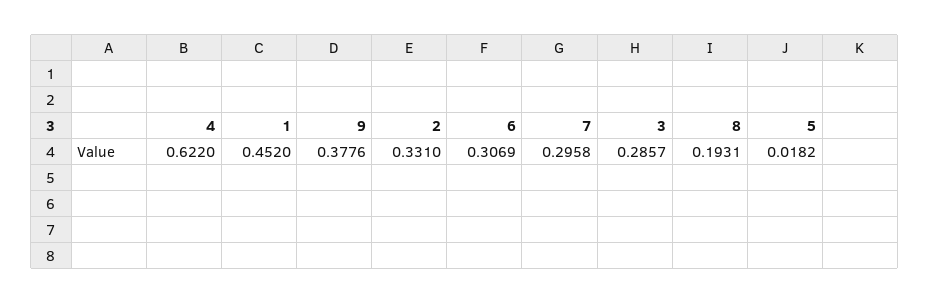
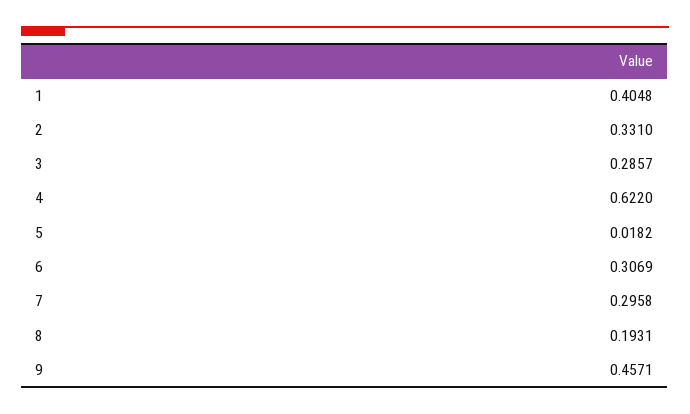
1: 0.452 -> 0.4048
9: 0.3776 -> 0.4571

